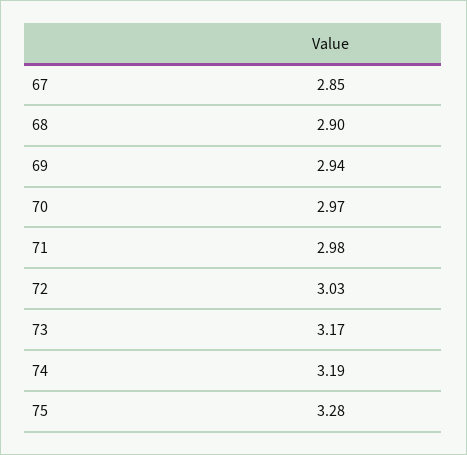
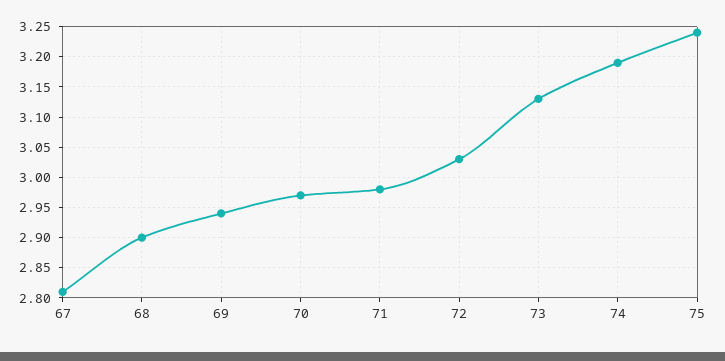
67: 2.85 -> 2.81
73: 3.17 -> 3.13
75: 3.28 -> 3.24

